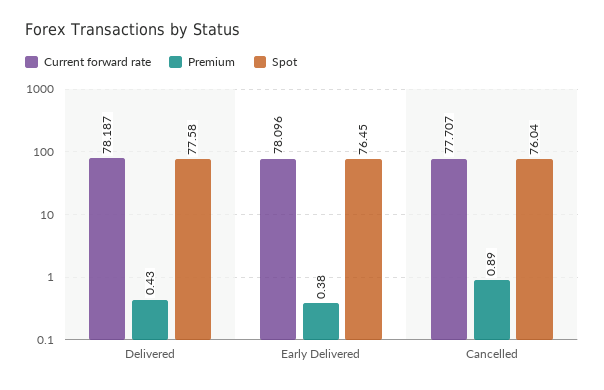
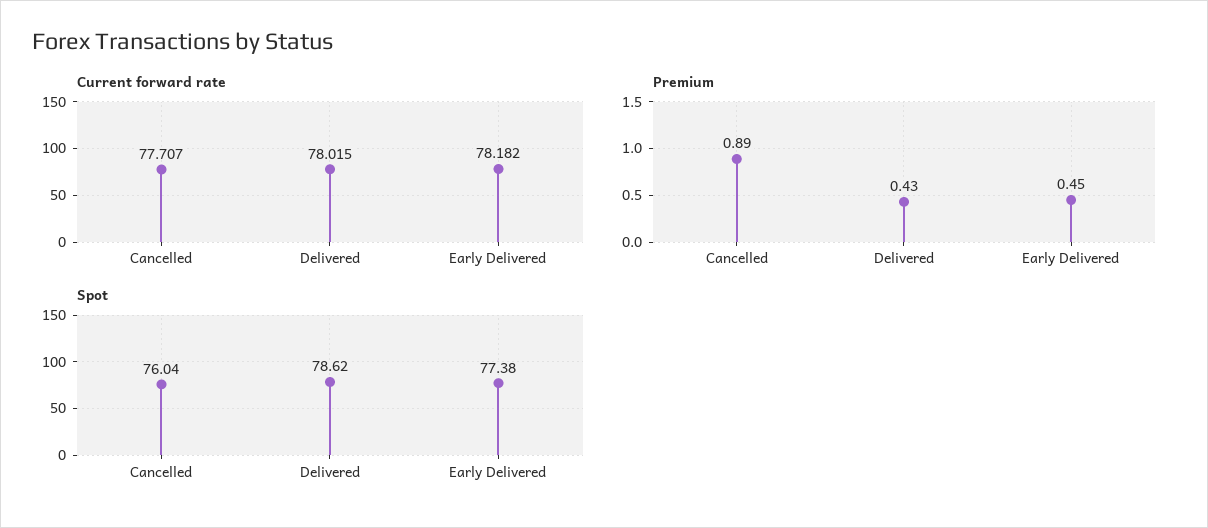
Current forward rate, Delivered: 78.187 -> 78.015
Spot, Delivered: 77.58 -> 78.62
Current forward rate, Early Delivered: 78.096 -> 78.182
Premium, Early Delivered: 0.38 -> 0.45
Spot, Early Delivered: 76.45 -> 77.38

